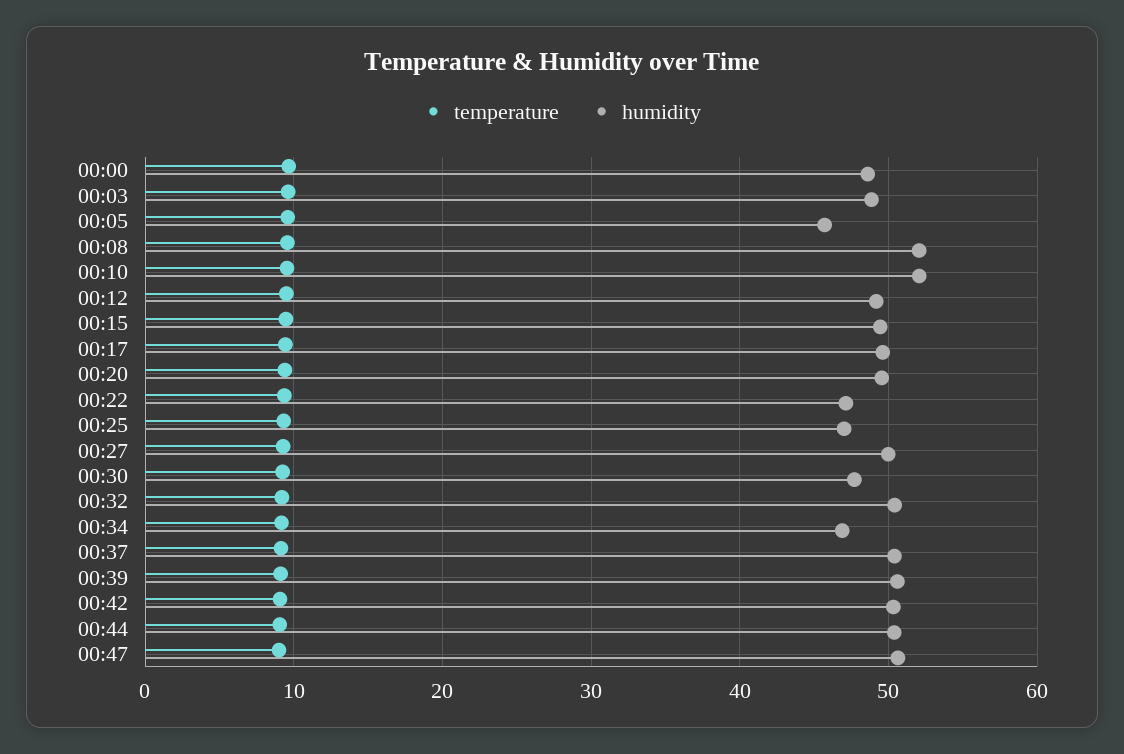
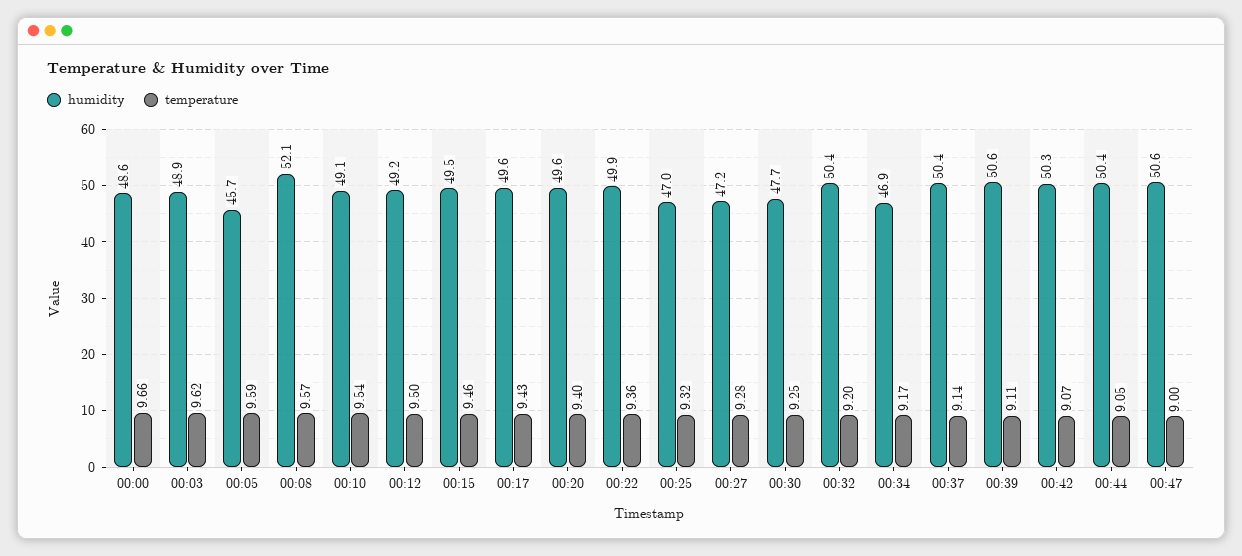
humidity, 00:10: 52 -> 49.1
humidity, 00:22: 47 -> 49.9
humidity, 00:27: 50 -> 47.2

